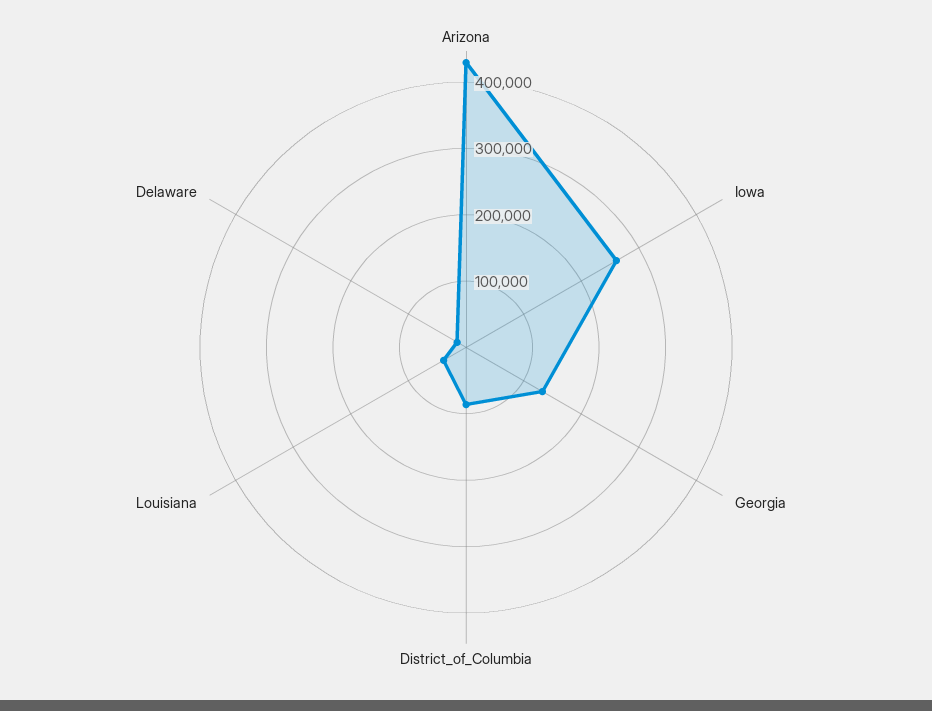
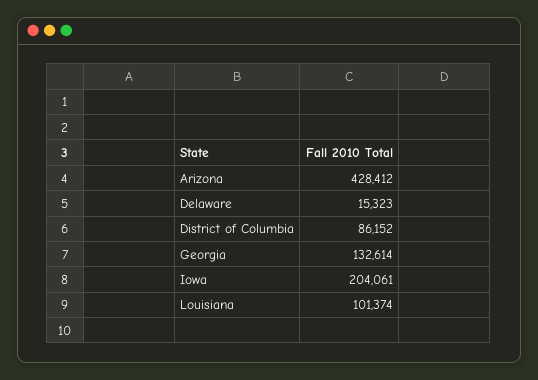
Iowa: 260000 -> 204061
Louisiana: 40000 -> 101374

